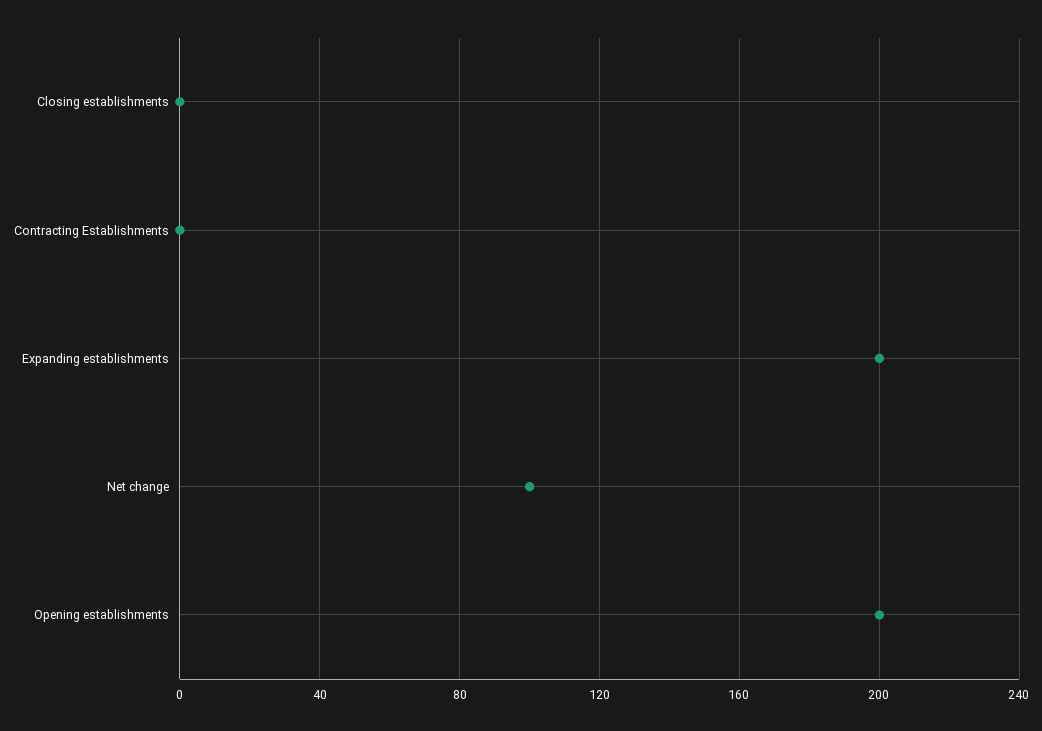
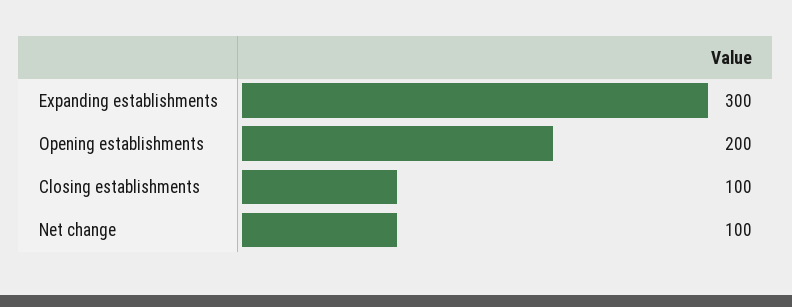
Closing establishments: 0 -> 100
Contracting Establishments: 0 -> none
Expanding establishments: 200 -> 300

